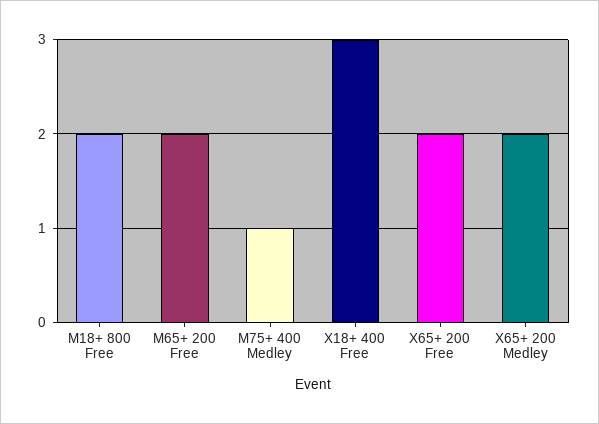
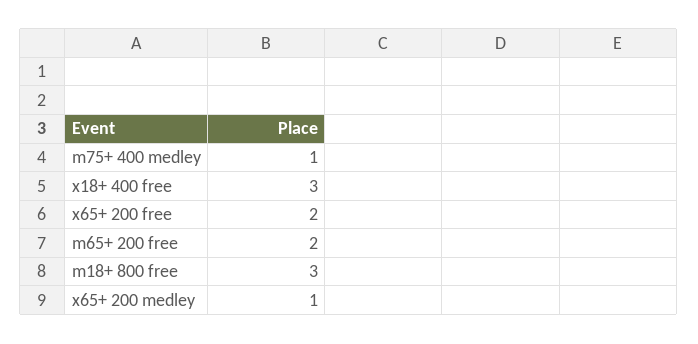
M18+ 800 Free: 2 -> 3
X65+ 200 Medley: 2 -> 1

